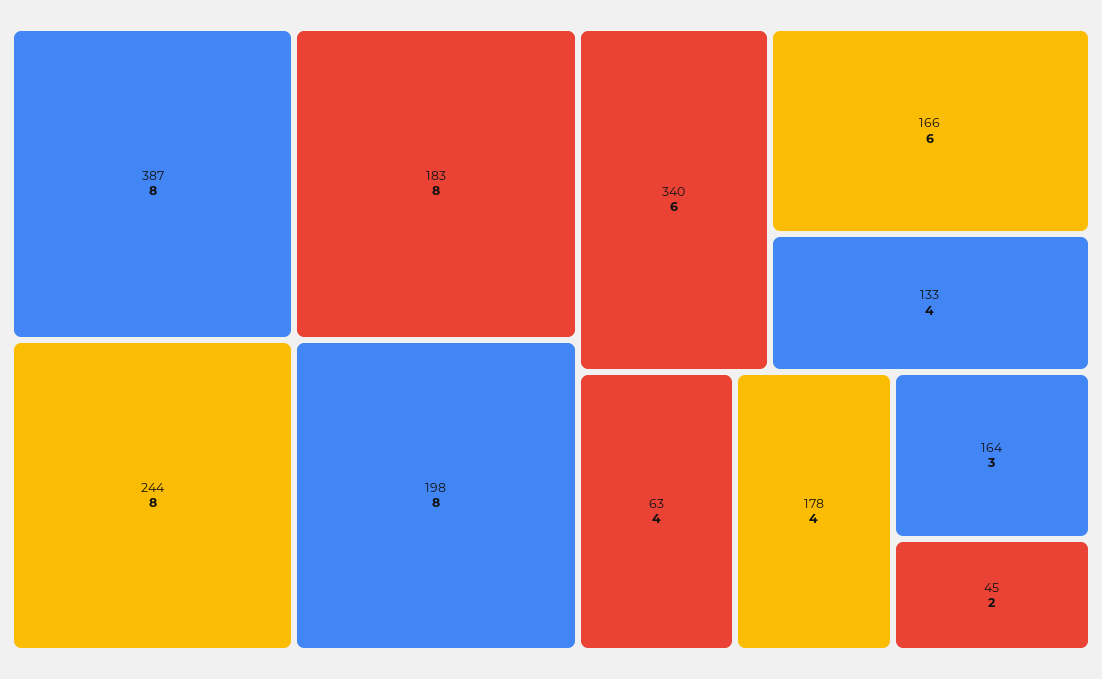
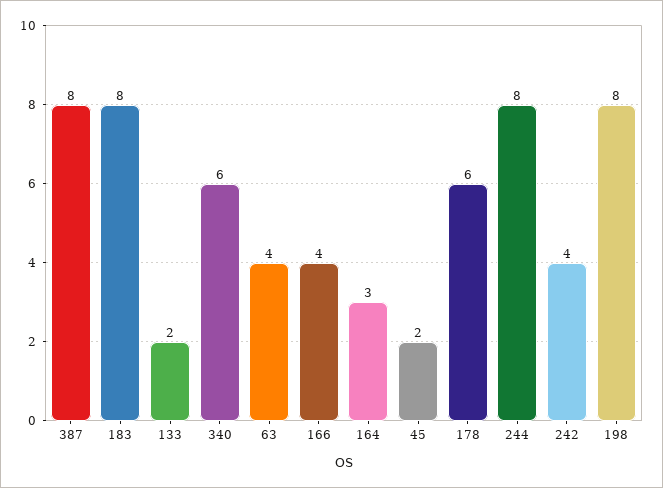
166: 6 -> 4
133: 4 -> 2
178: 4 -> 6
242: none -> 4

